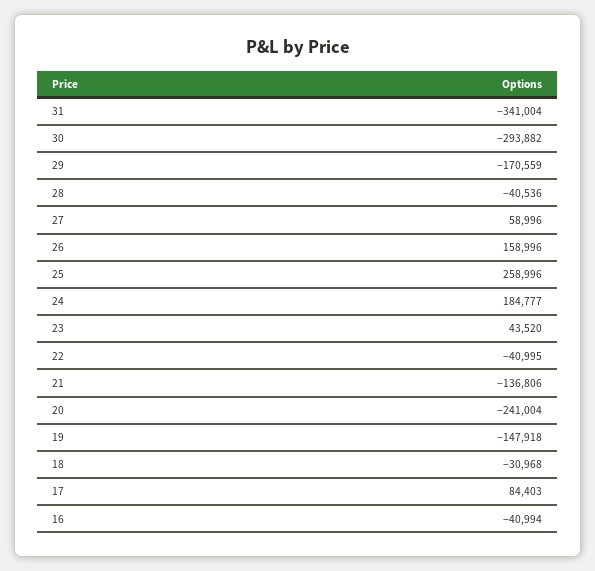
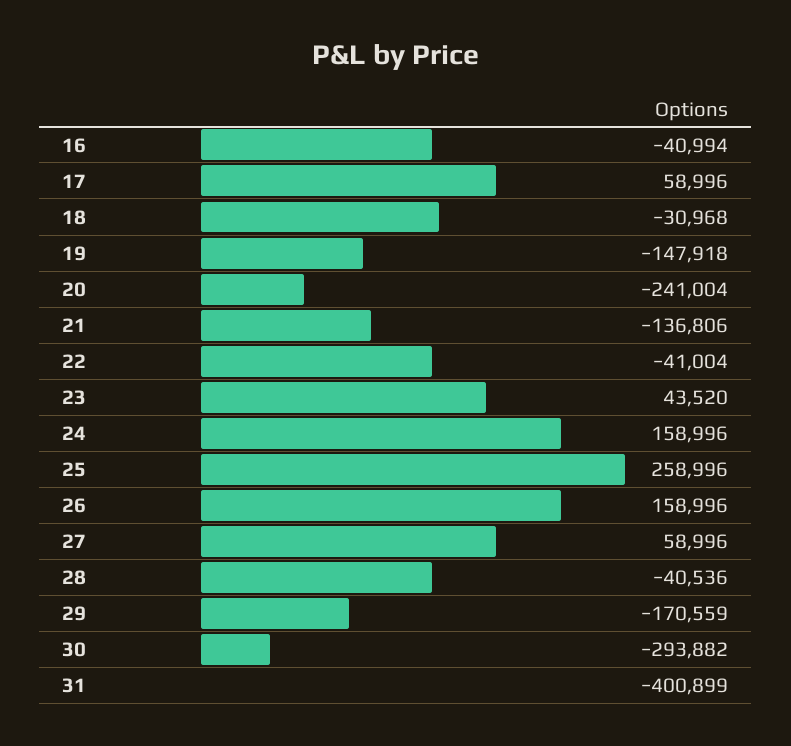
31: -341004 -> -400899
24: 184777 -> 158996
22: -40995 -> -41004
17: 84403 -> 58996

